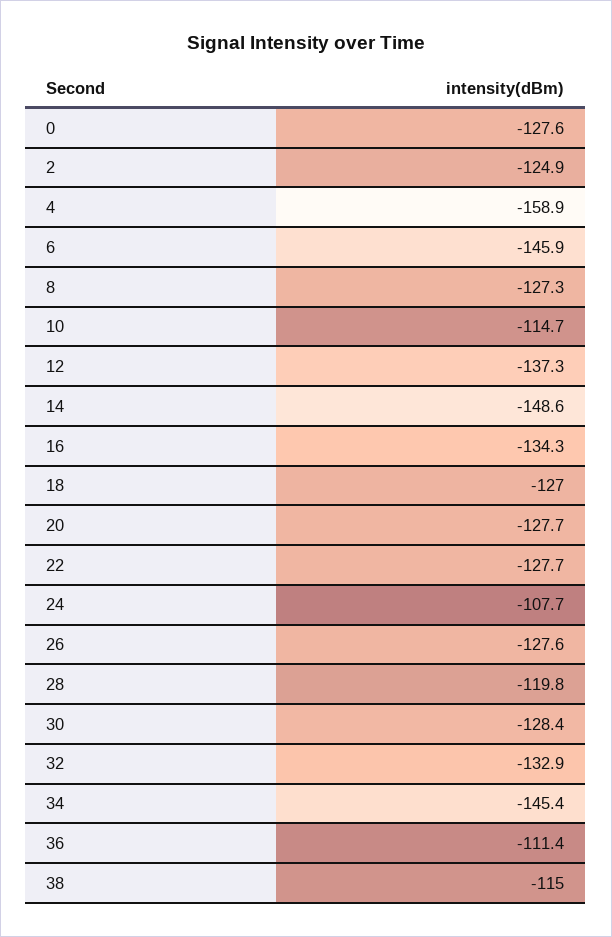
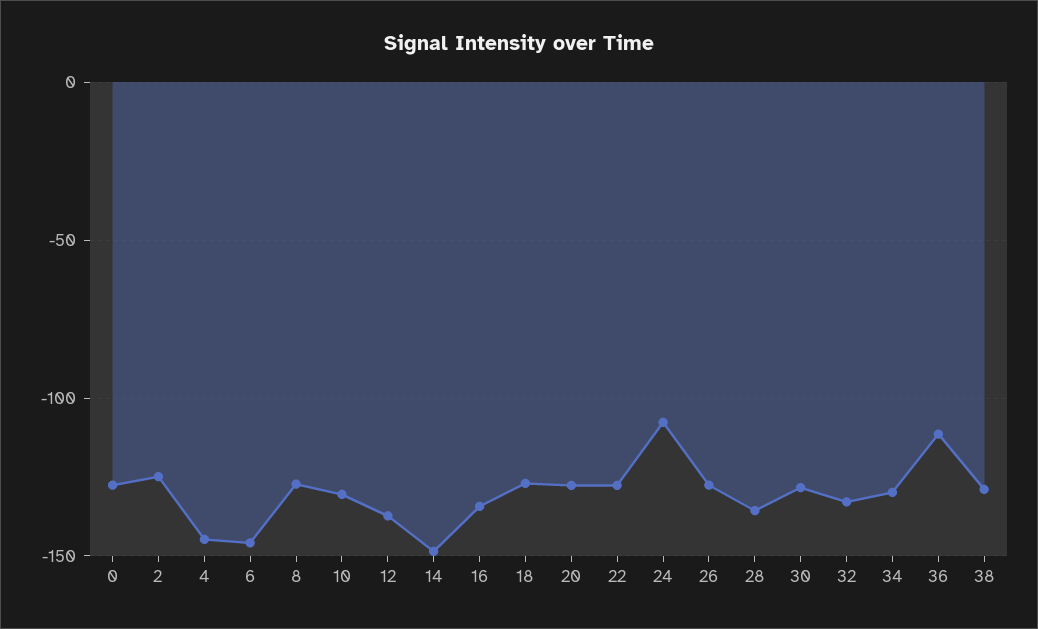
4: -158.9 -> -145
10: -114.7 -> -130
28: -119.8 -> -135
34: -145.4 -> -130
38: -115 -> -130

